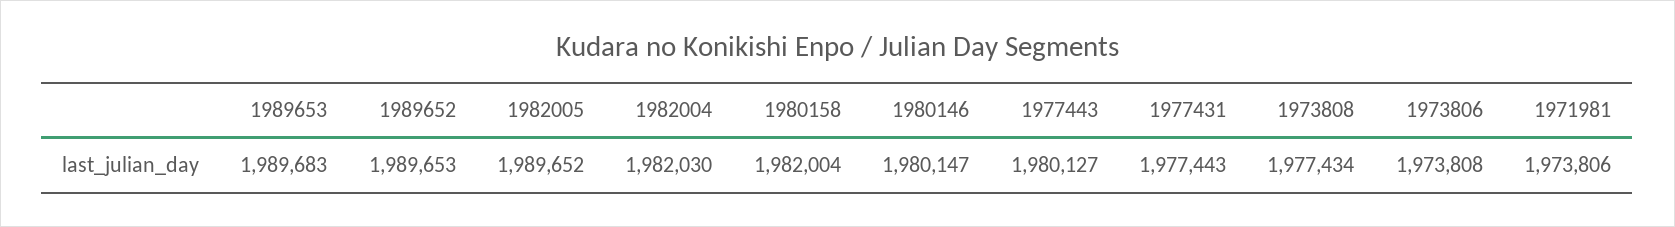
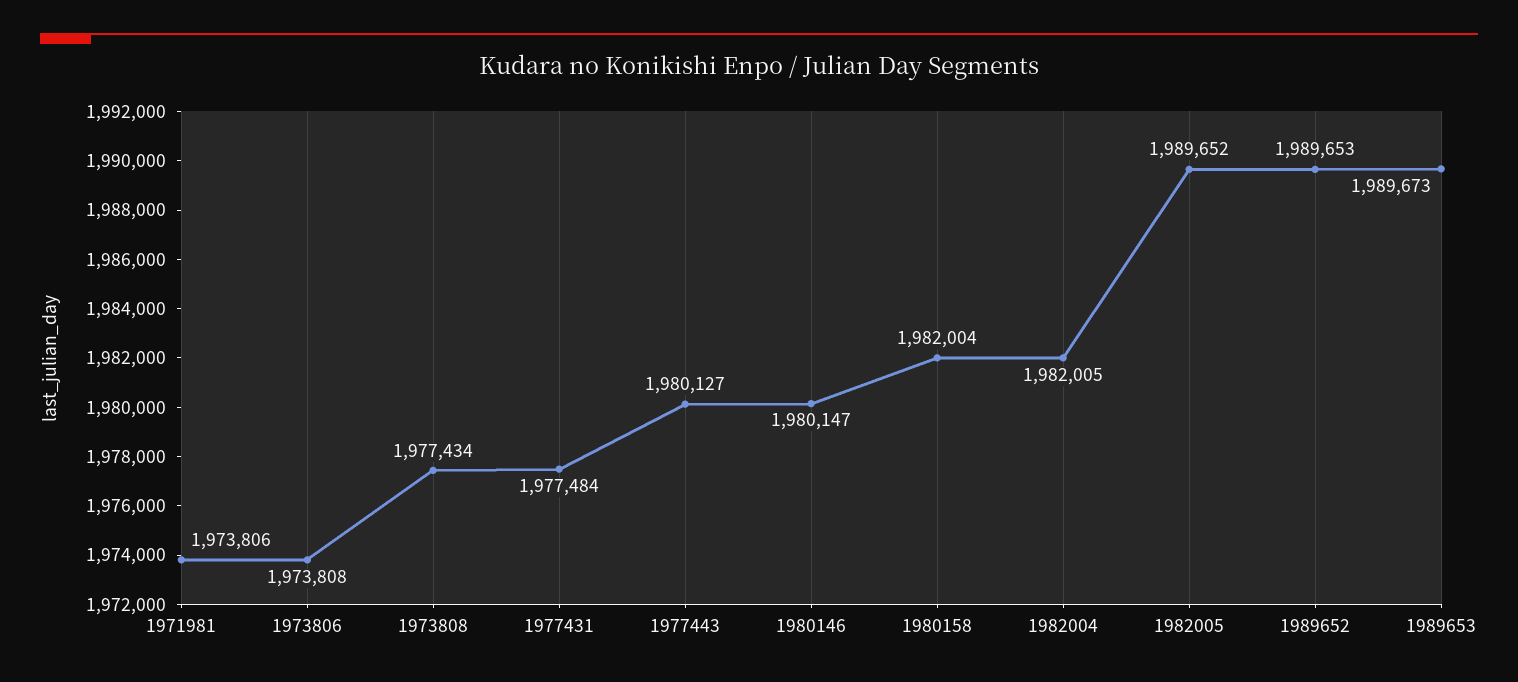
1989653: 1989683 -> 1989673
1982004: 1982030 -> 1982005
1977431: 1977443 -> 1977484

